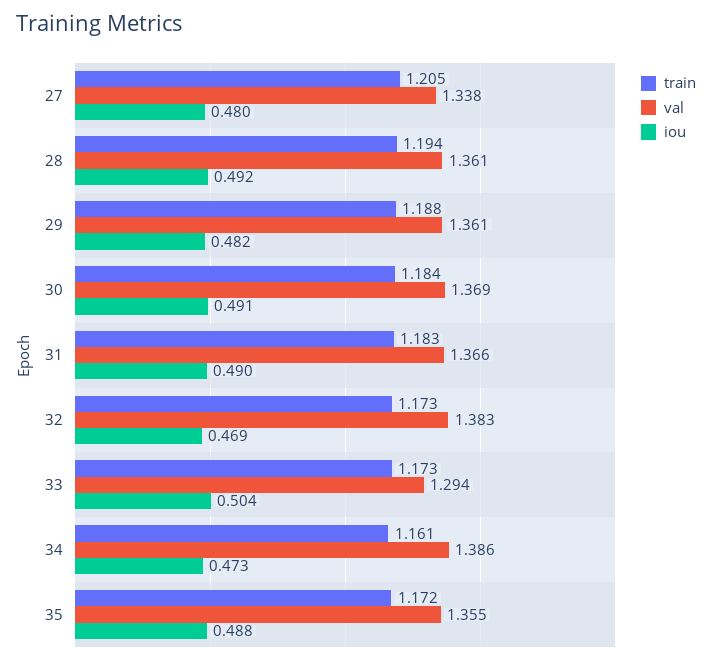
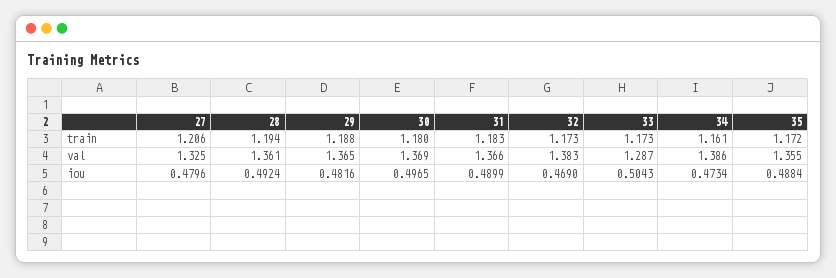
train, 27: 1.205 -> 1.206
val, 27: 1.338 -> 1.325
val, 29: 1.361 -> 1.365
train, 30: 1.184 -> 1.18
iou, 30: 0.491 -> 0.4965
val, 33: 1.294 -> 1.287

